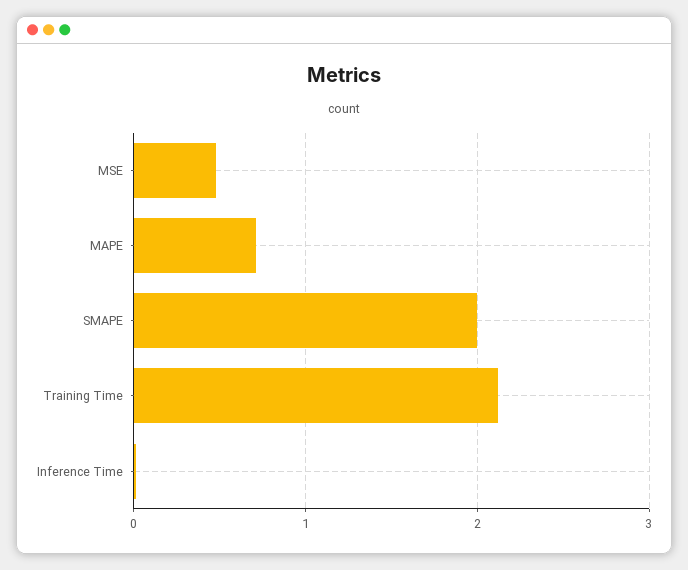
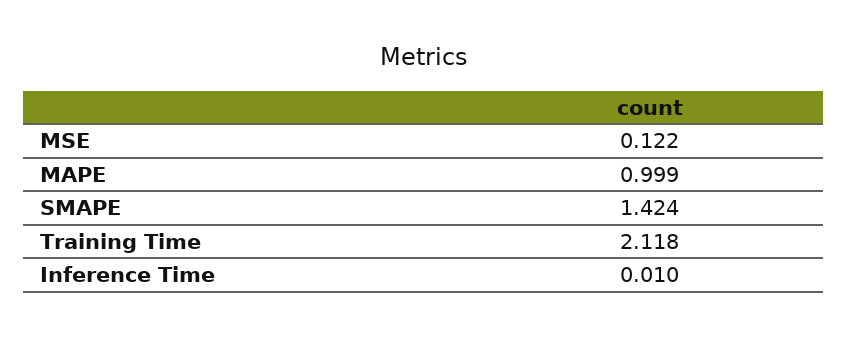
MSE: 0.5 -> 0.122
MAPE: 0.7 -> 0.999
SMAPE: 2 -> 1.424

